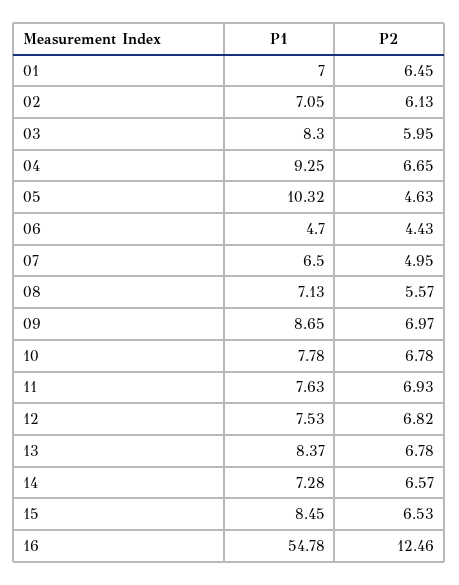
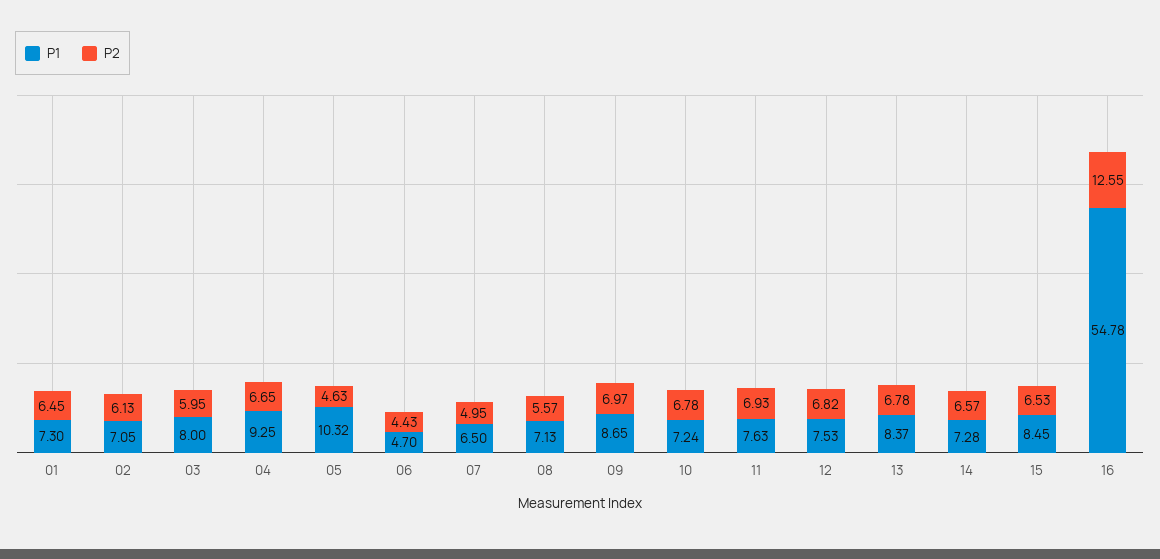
P1, 01: 7 -> 7.3
P1, 03: 8.3 -> 8
P1, 10: 7.78 -> 7.24
P2, 16: 12.46 -> 12.55

